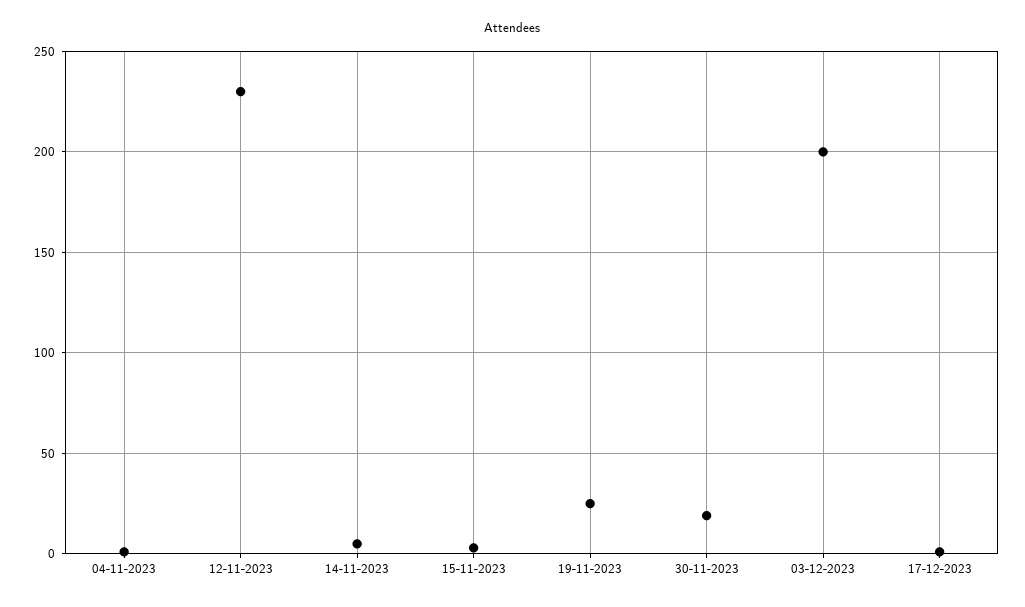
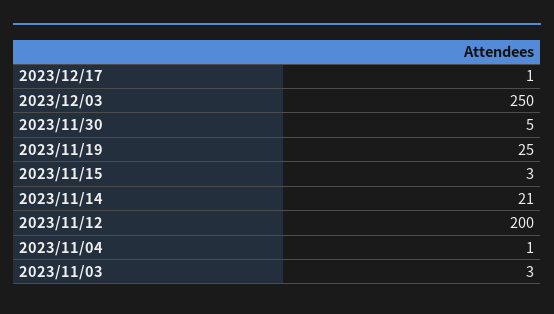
12-11-2023: 230 -> 200
14-11-2023: 5 -> 21
30-11-2023: 20 -> 5
03-12-2023: 200 -> 250
2023/11/03: none -> 3

